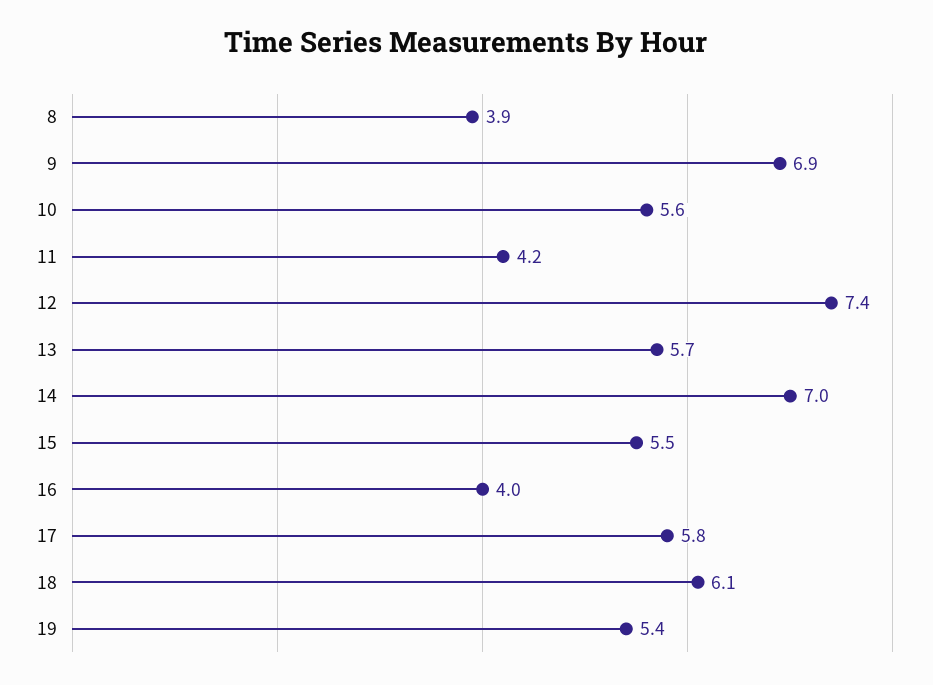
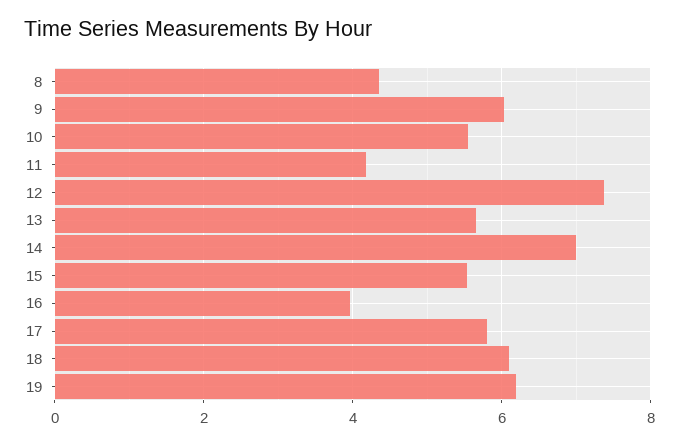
8: 3.9 -> 4.4
9: 6.9 -> 6
19: 5.4 -> 6.2

